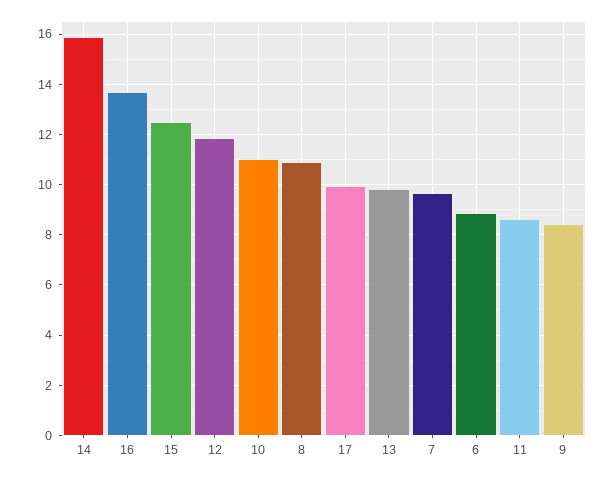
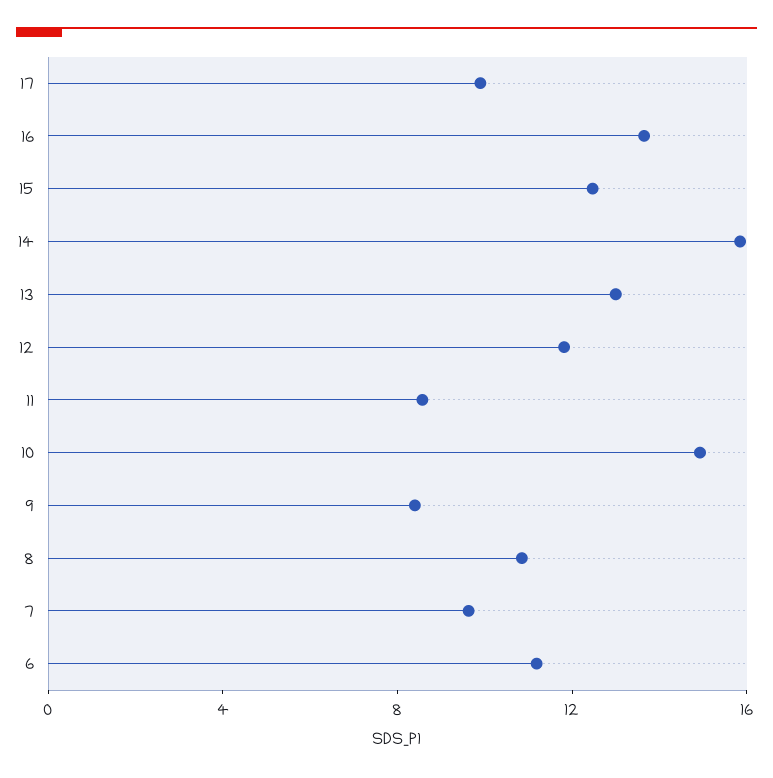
10: 11 -> 15
13: 9.75 -> 13
6: 8.75 -> 11

